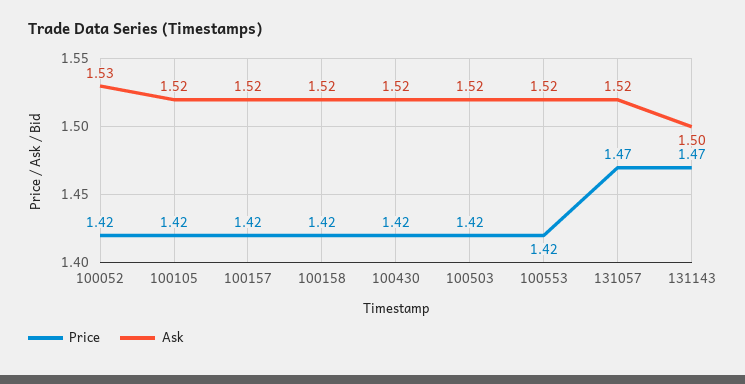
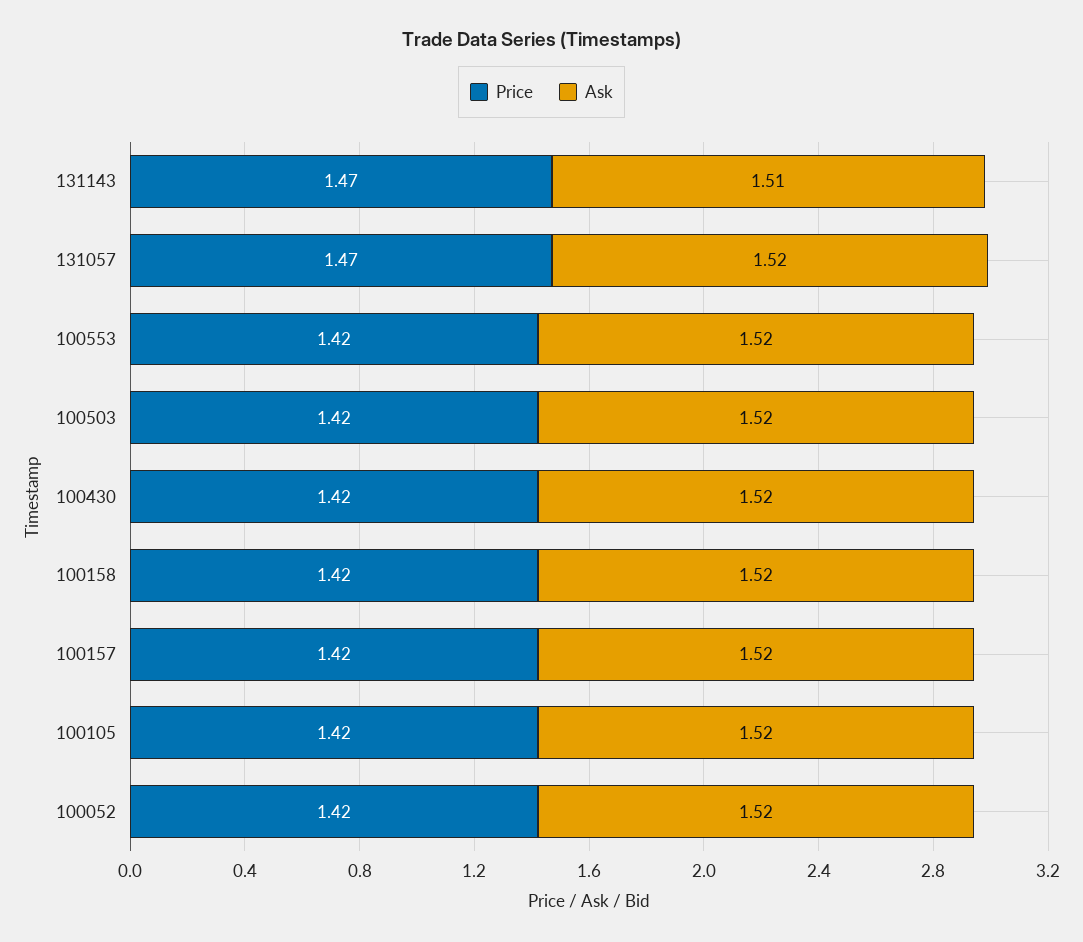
Ask, 100052: 1.53 -> 1.52
Ask, 131143: 1.5 -> 1.51

